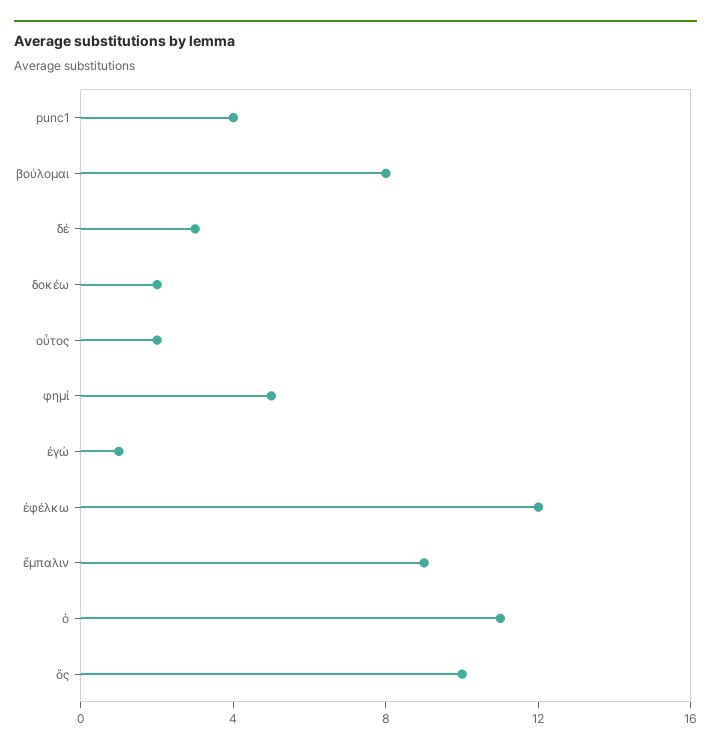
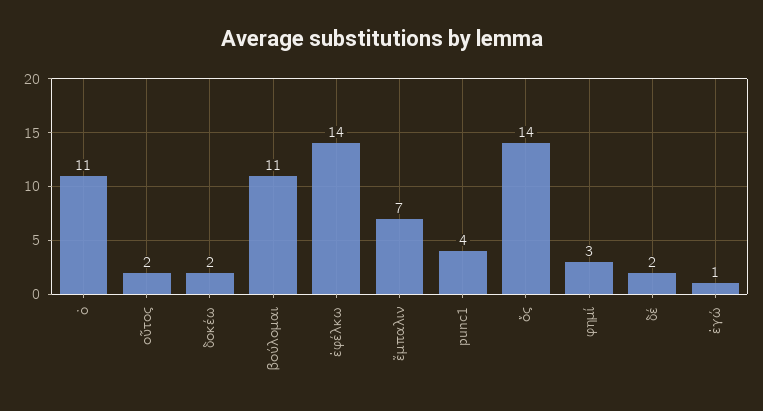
βούλομαι: 8 -> 11
δέ: 3 -> 2
φημί: 5 -> 3
ἐφέλκω: 12 -> 14
ἔμπαλιν: 9 -> 7
ὅς: 10 -> 14

